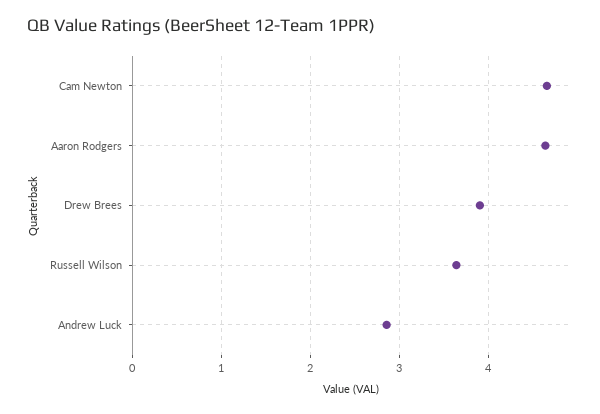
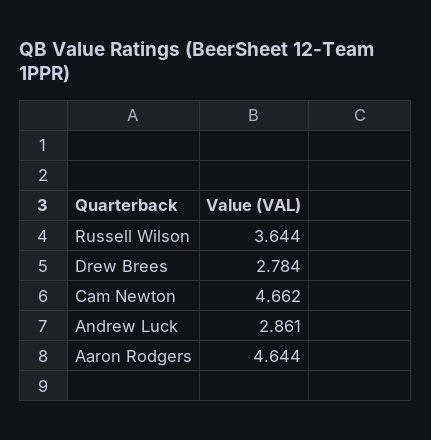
Drew Brees: 3.9 -> 2.784

